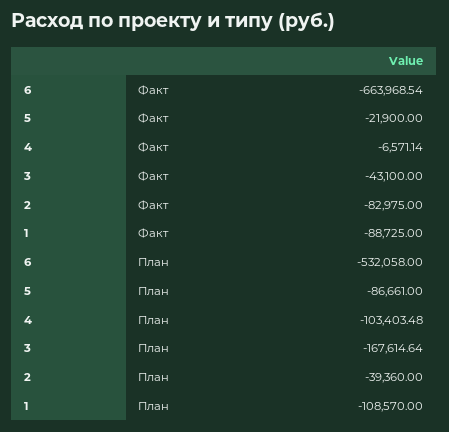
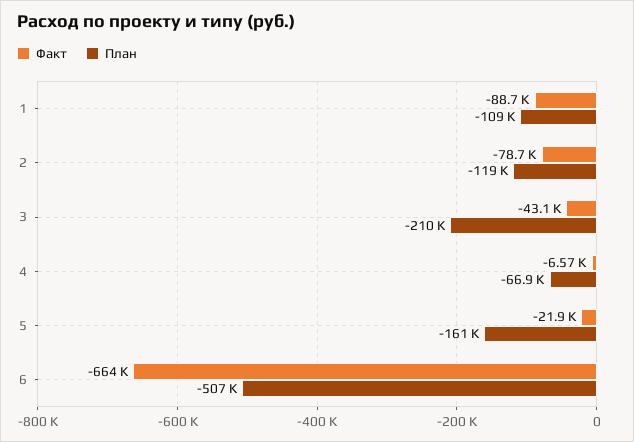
Факт, 2: -82975 -> -78700
План, 6: -532058 -> -507000
План, 5: -86661 -> -161000
План, 4: -103403.48 -> -66900
План, 3: -167614.64 -> -210000
План, 2: -39360 -> -119000

